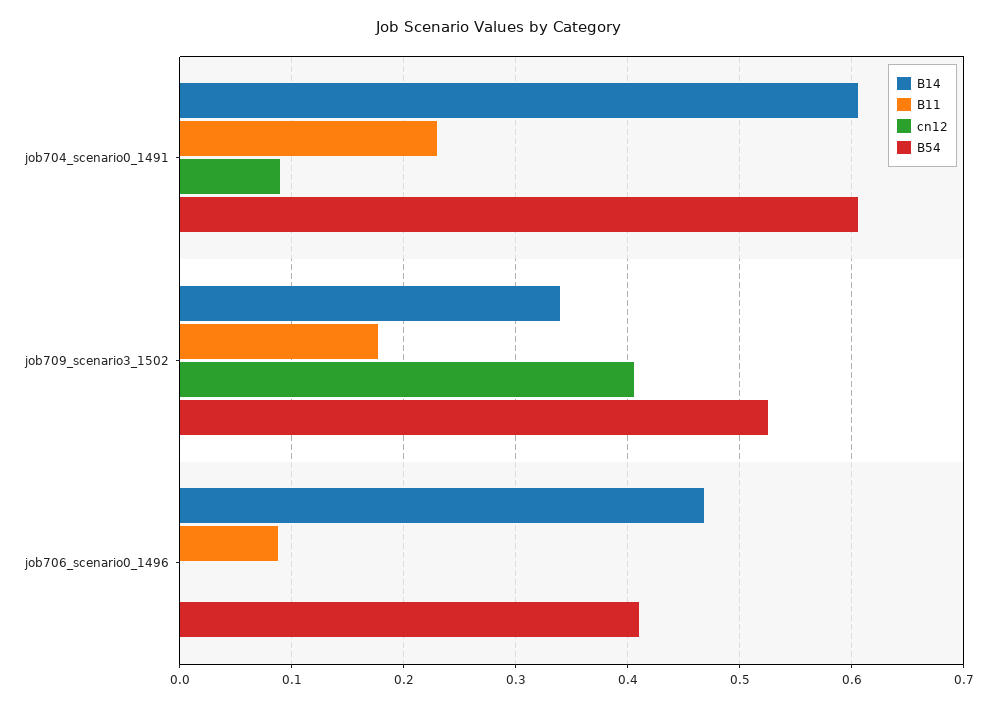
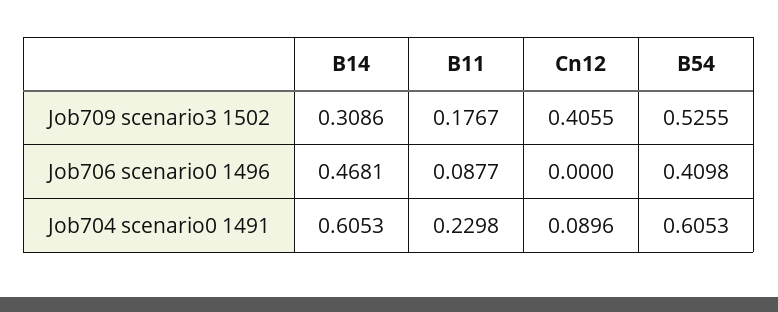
B14, job709_scenario3_1502: 0.34 -> 0.3086

